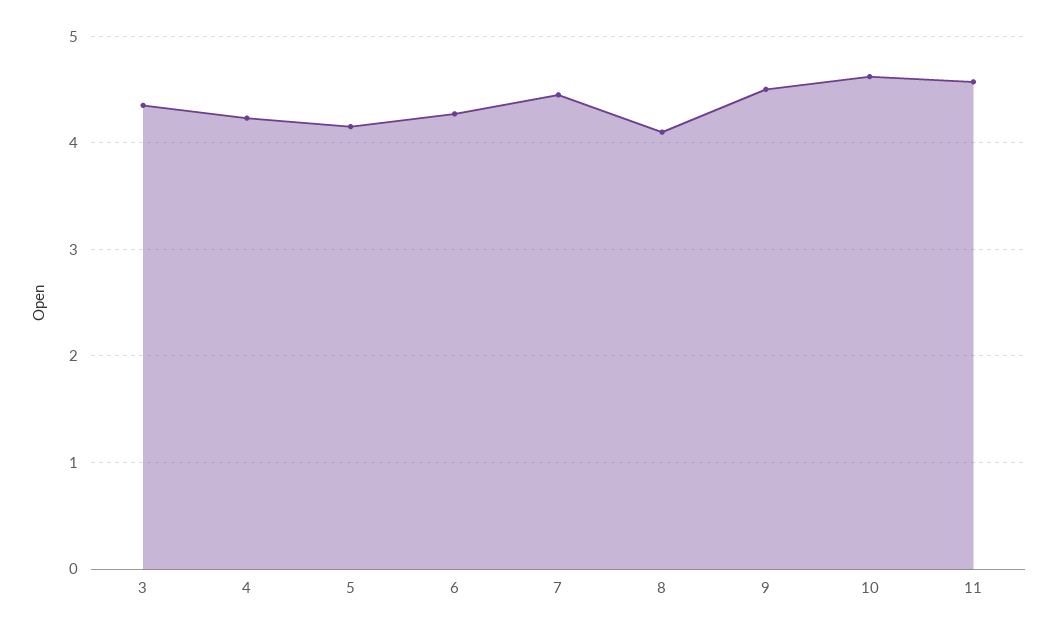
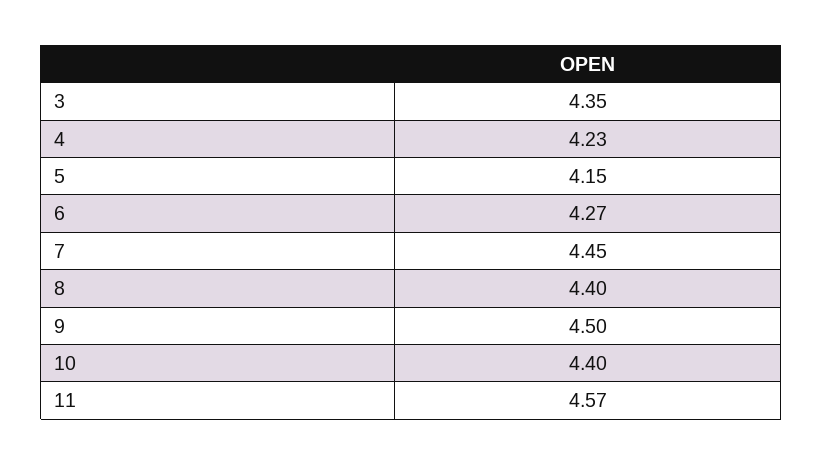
8: 4.1 -> 4.4
10: 4.6 -> 4.4

